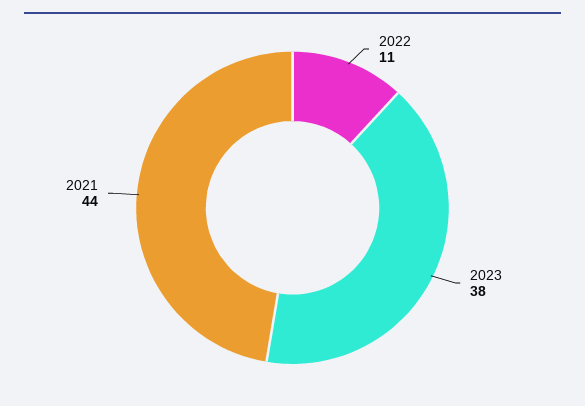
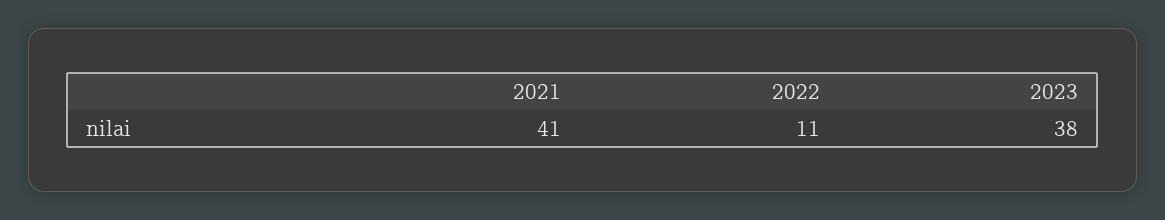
2021: 44 -> 41

